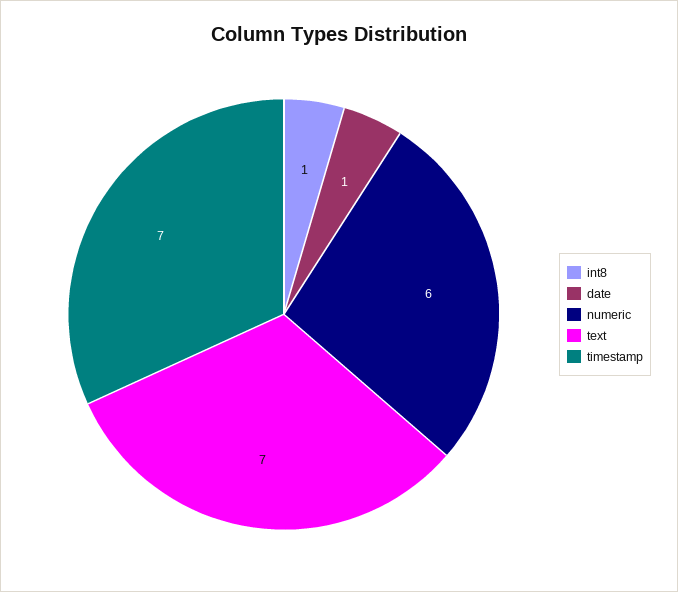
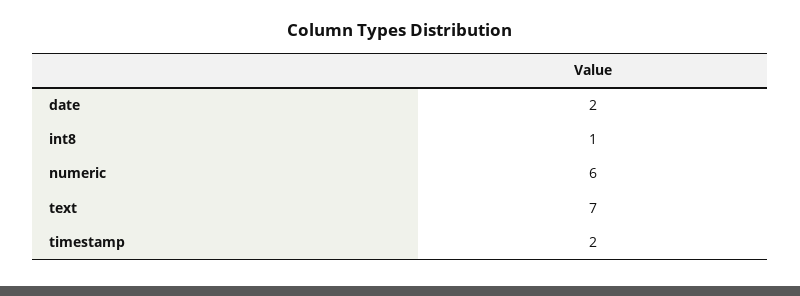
date: 1 -> 2
timestamp: 7 -> 2

